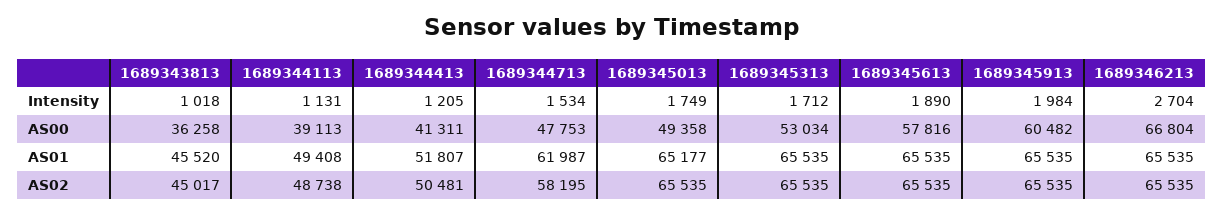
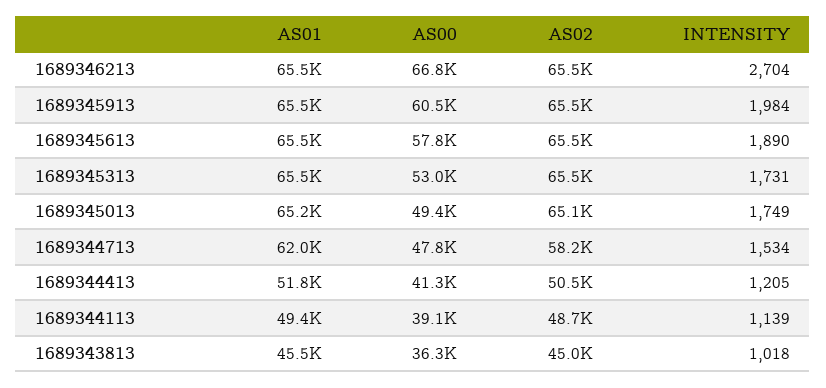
1689344113, Intensity: 1131 -> 1139
1689345313, Intensity: 1712 -> 1731
1689345013, AS02: 65535 -> 65100

